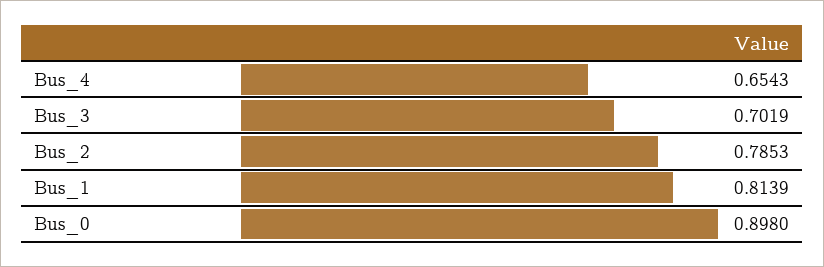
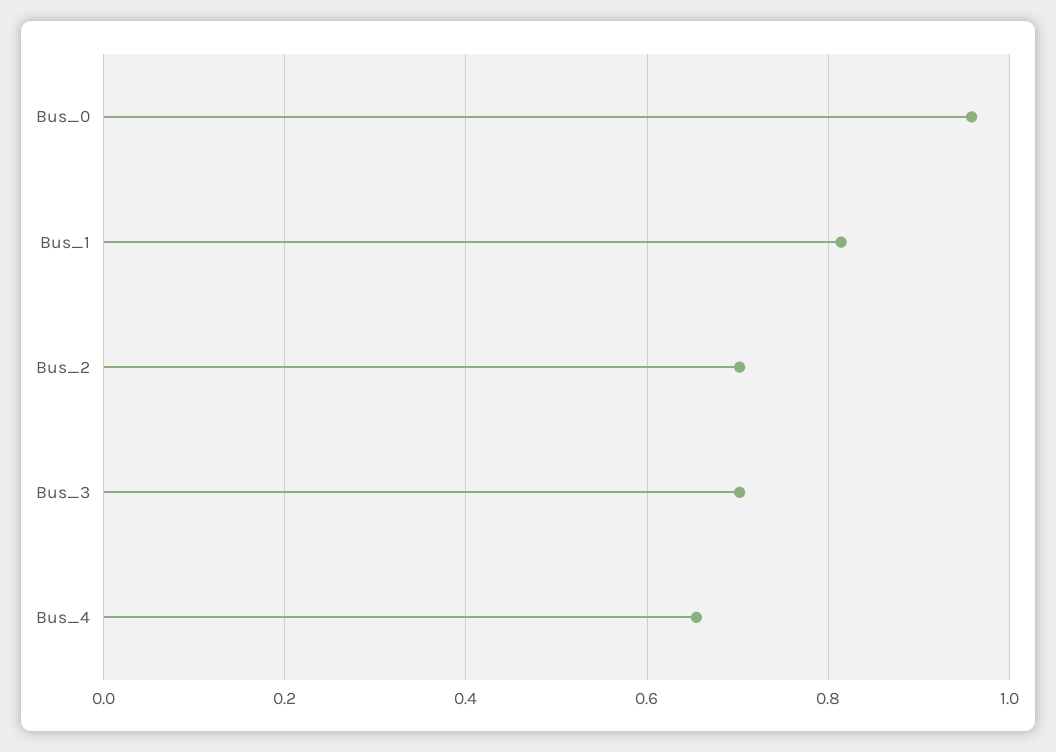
Bus_2: 0.7853 -> 0.7
Bus_0: 0.898 -> 0.96

